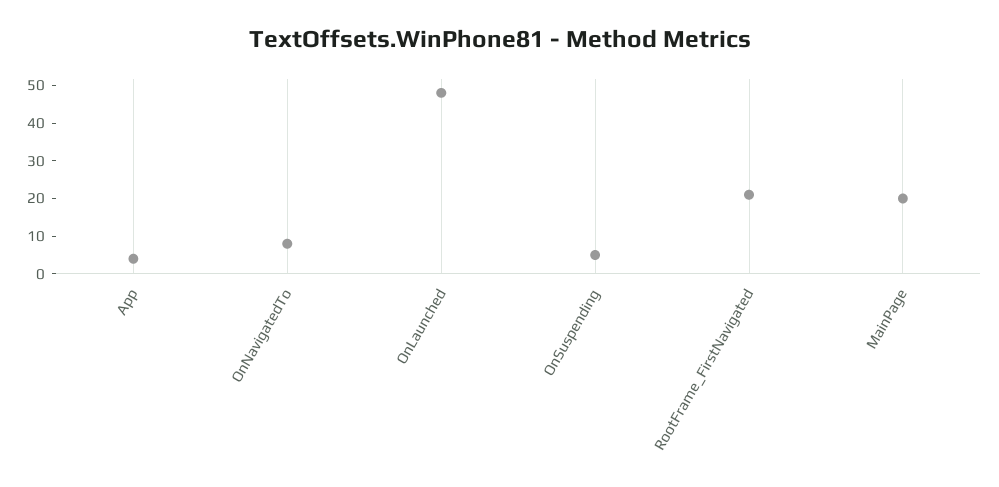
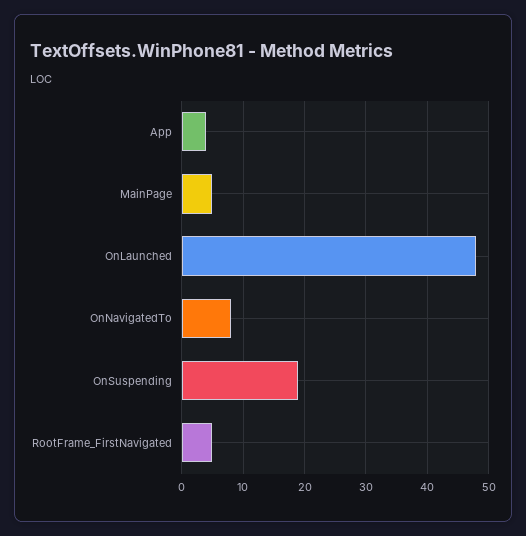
OnSuspending: 5 -> 19
RootFrame_FirstNavigated: 20 -> 5
MainPage: 20 -> 5

